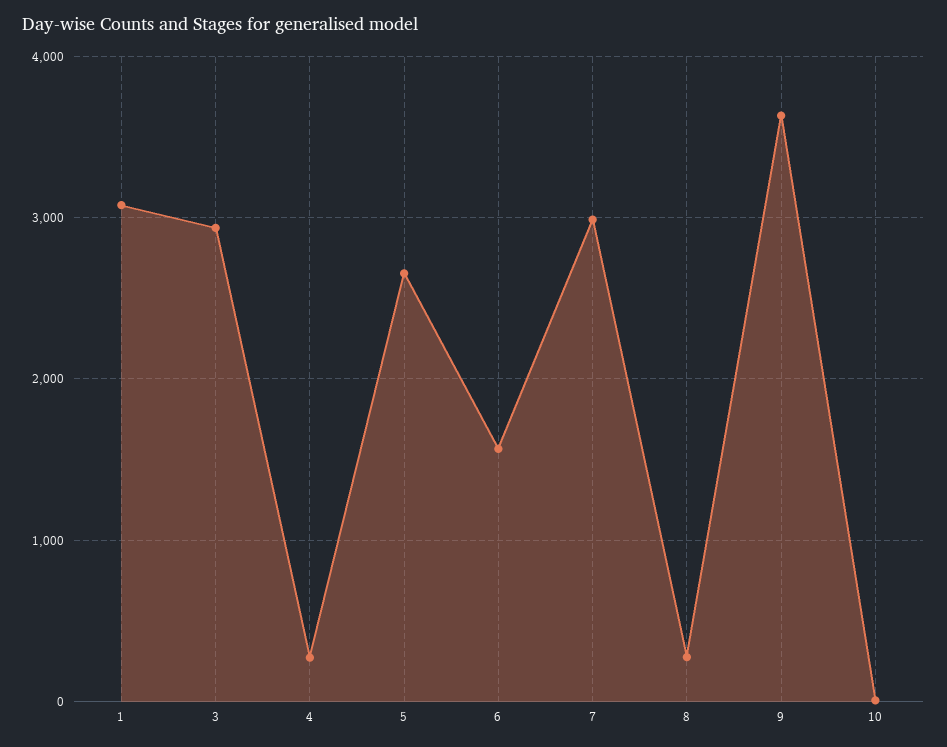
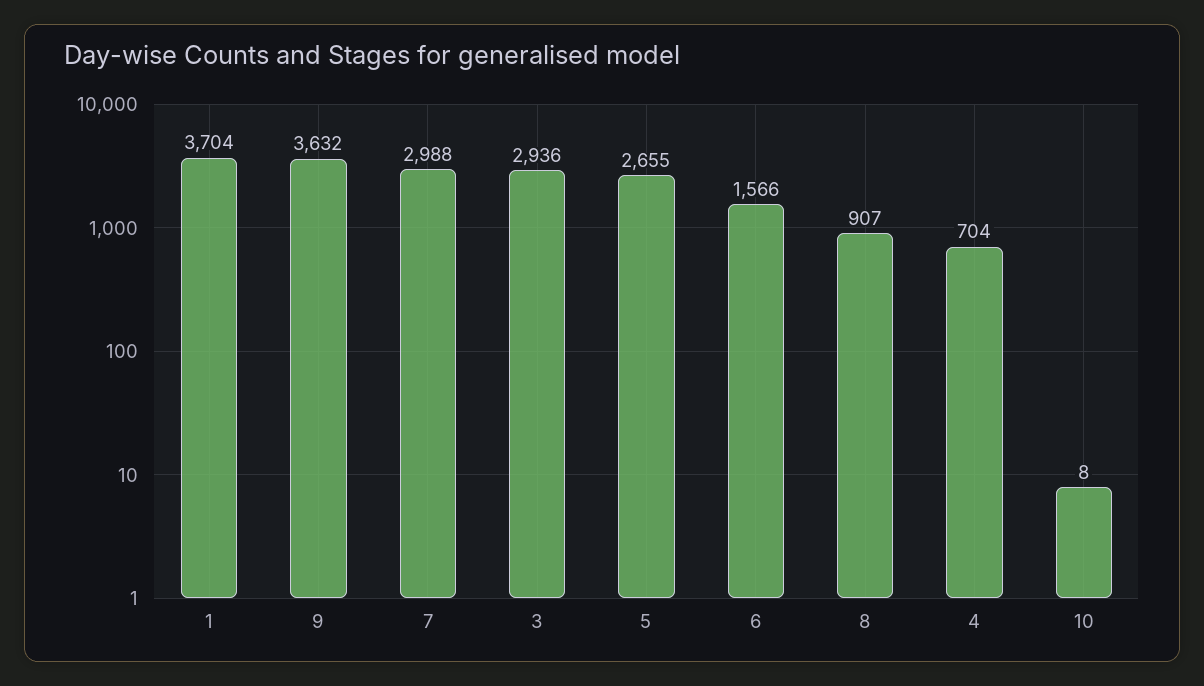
1: 3100 -> 3704
4: 300 -> 704
8: 300 -> 907

